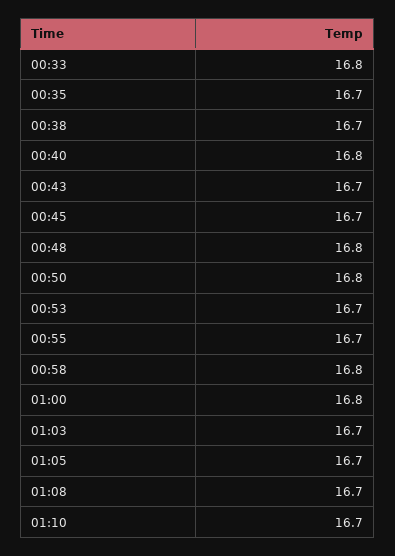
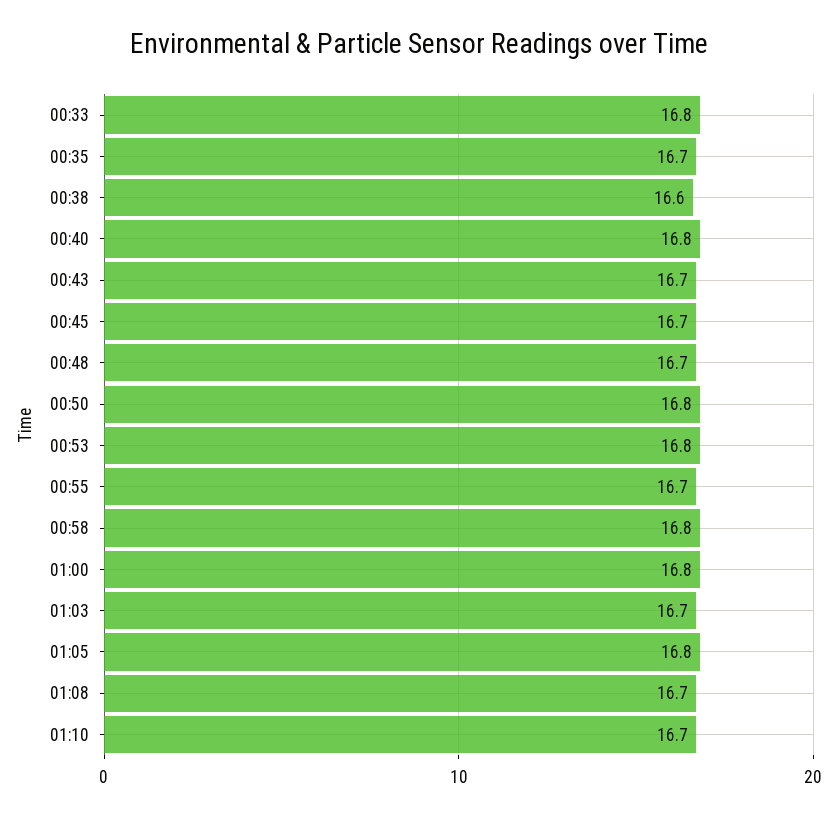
00:38: 16.7 -> 16.6
00:48: 16.8 -> 16.7
00:53: 16.7 -> 16.8
01:05: 16.7 -> 16.8

